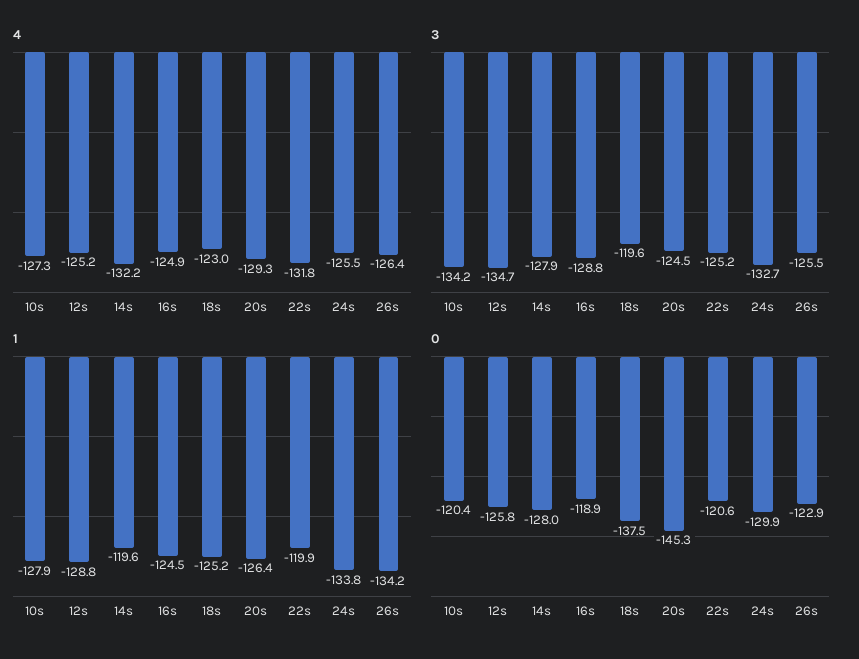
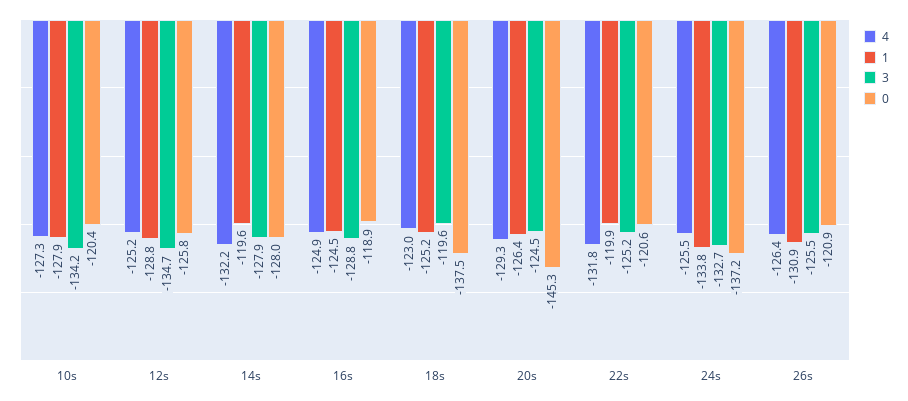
1, 26s: -134.2 -> -130.9
0, 24s: -129.9 -> -137.2
0, 26s: -122.9 -> -120.9

